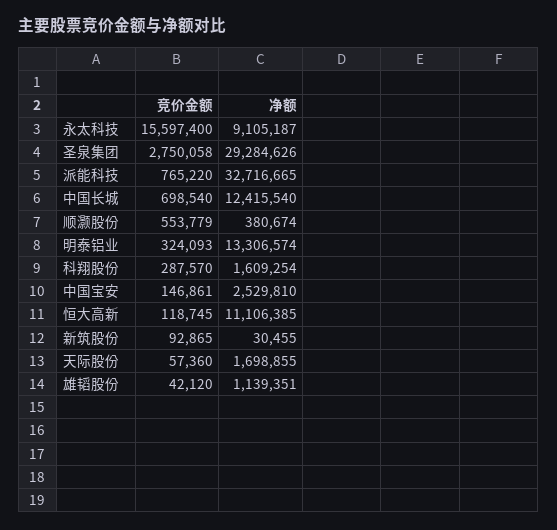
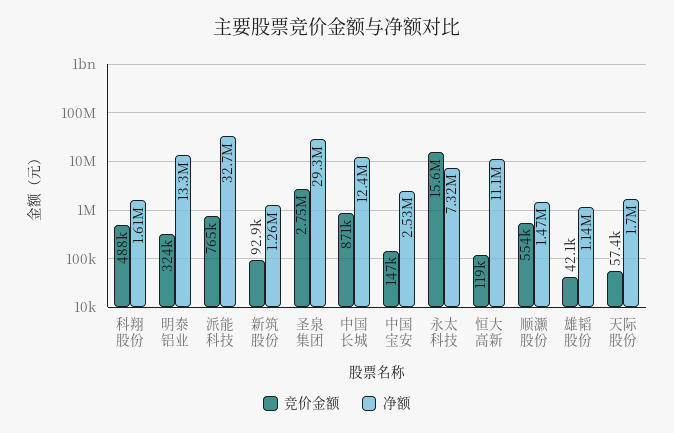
净额, 永太科技: 9105187 -> 7320000
竞价金额, 中国长城: 698540 -> 871000
净额, 顺灏股份: 380674 -> 1470000
竞价金额, 科翔股份: 287570 -> 488000
净额, 新筑股份: 30455 -> 1260000

